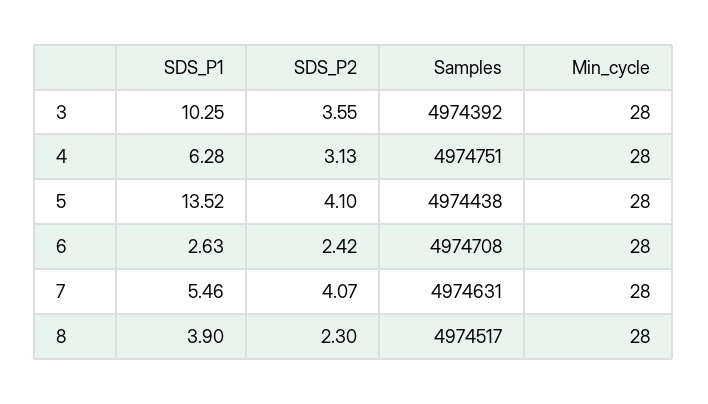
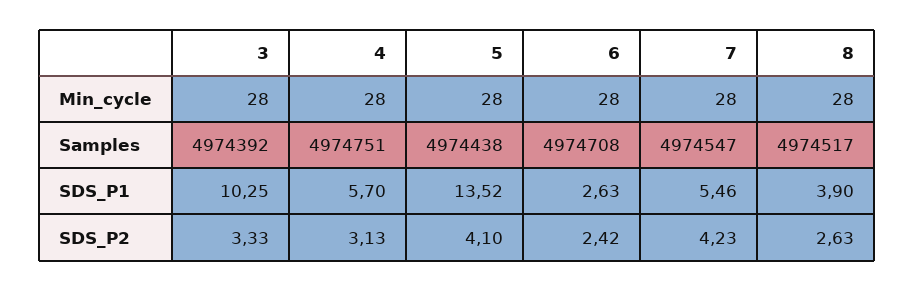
SDS_P2, 3: 3.55 -> 3.33
SDS_P1, 4: 6.28 -> 5.7
SDS_P2, 7: 4.07 -> 4.23
Samples, 7: 4974631 -> 4974547
SDS_P2, 8: 2.3 -> 2.63

